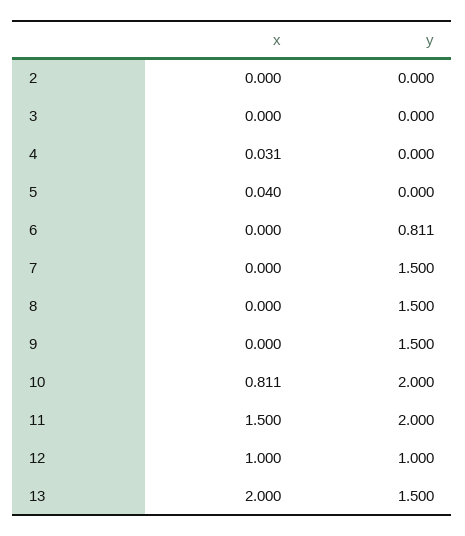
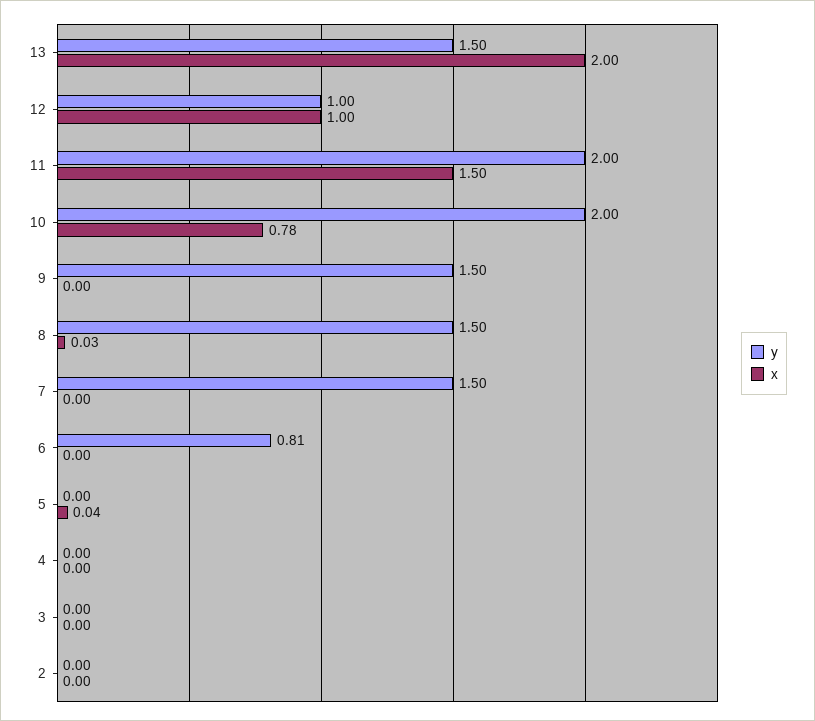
x, 4: 0.031 -> 0
x, 8: 0 -> 0.03
x, 10: 0.811 -> 0.78

